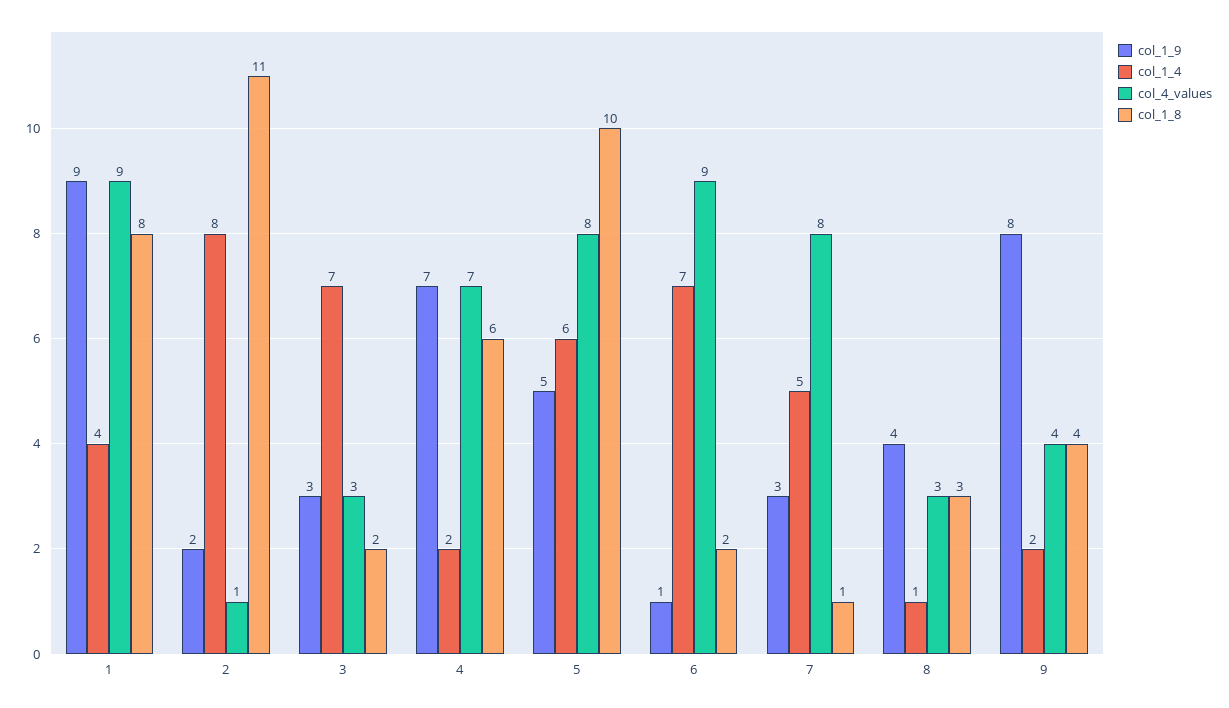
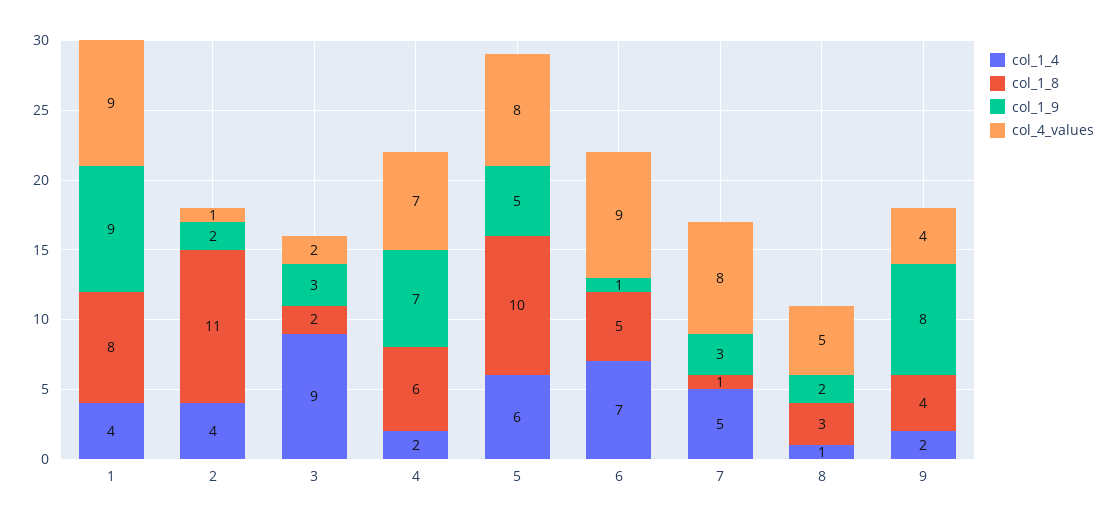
col_1_4, 2: 8 -> 4
col_1_4, 3: 7 -> 9
col_4_values, 3: 3 -> 2
col_1_8, 6: 2 -> 5
col_1_9, 8: 4 -> 2
col_4_values, 8: 3 -> 5

